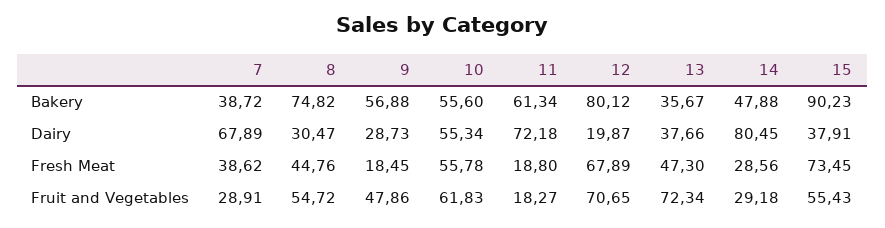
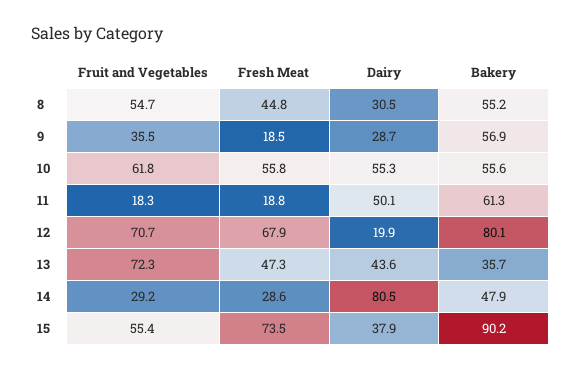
7, Bakery: 38.72 -> none
8, Bakery: 74.82 -> 55.2
7, Dairy: 67.89 -> none
11, Dairy: 72.18 -> 50.1
13, Dairy: 37.66 -> 43.6
7, Fresh Meat: 38.62 -> none
7, Fruit and Vegetables: 28.91 -> none
9, Fruit and Vegetables: 47.86 -> 35.5

